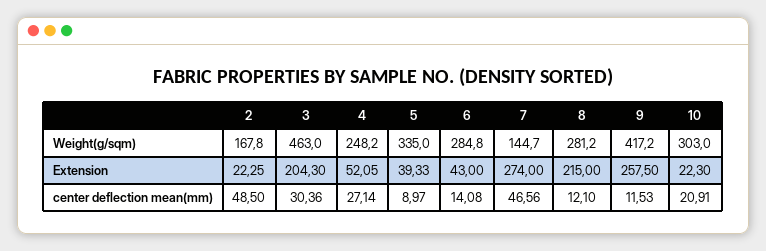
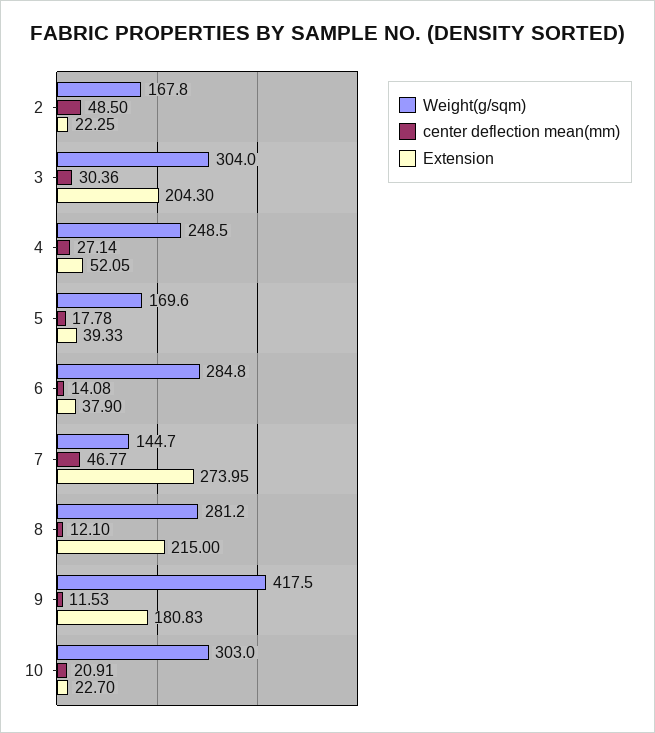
Weight(g/sqm), 3: 463 -> 304
Weight(g/sqm), 4: 248.2 -> 248.5
Weight(g/sqm), 5: 335 -> 169.6
Weight(g/sqm), 9: 417.2 -> 417.5
Extension, 6: 43 -> 37.9
Extension, 7: 274 -> 273.95
Extension, 9: 257.5 -> 180.83
Extension, 10: 22.3 -> 22.7
center deflection mean(mm), 5: 8.97 -> 17.78
center deflection mean(mm), 7: 46.56 -> 46.77

